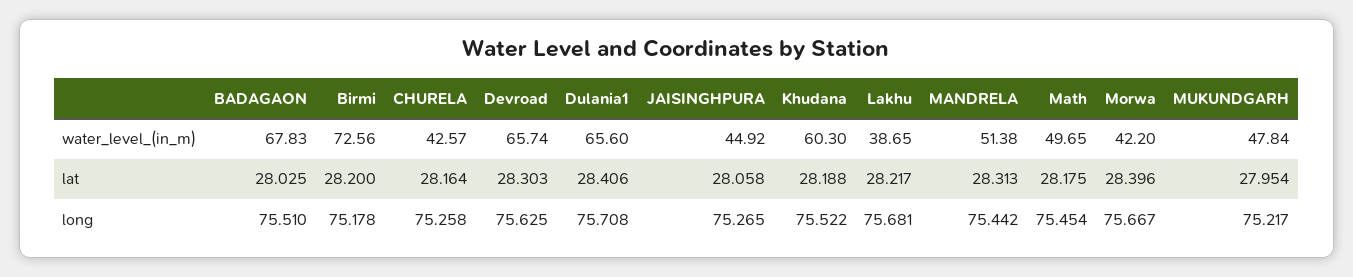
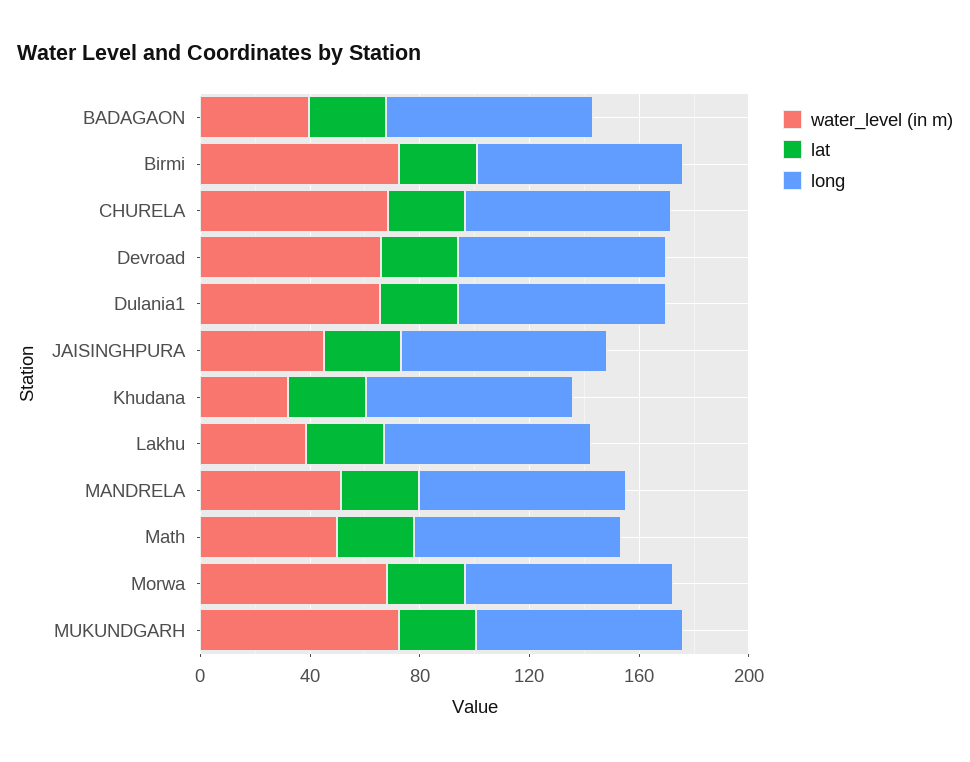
water_level_(in_m), BADAGAON: 67.83 -> 40
water_level_(in_m), CHURELA: 42.57 -> 70
water_level_(in_m), Khudana: 60.3 -> 30
water_level_(in_m), Morwa: 42.2 -> 70
water_level_(in_m), MUKUNDGARH: 47.84 -> 70

